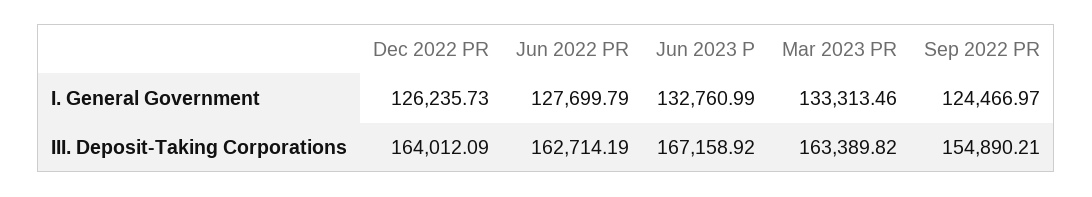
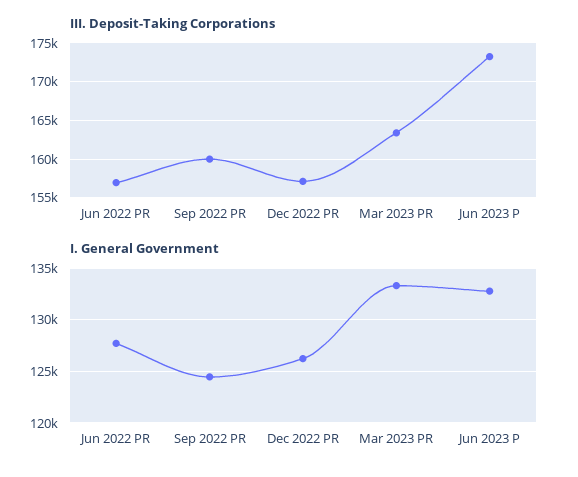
III. Deposit-Taking Corporations, Dec 2022 PR: 164012.09 -> 157000
III. Deposit-Taking Corporations, Jun 2022 PR: 162714.19 -> 157000
III. Deposit-Taking Corporations, Jun 2023 P: 167158.92 -> 173000
III. Deposit-Taking Corporations, Sep 2022 PR: 154890.21 -> 160000

